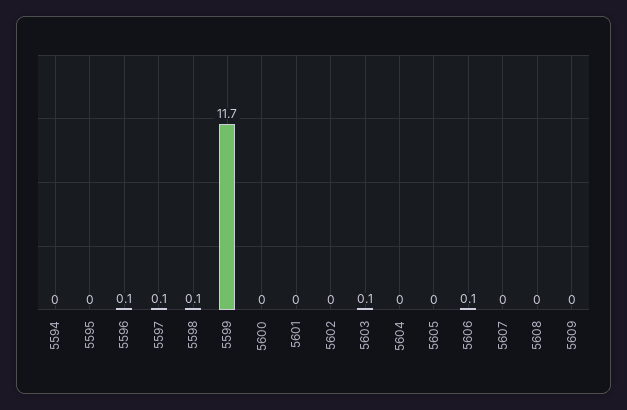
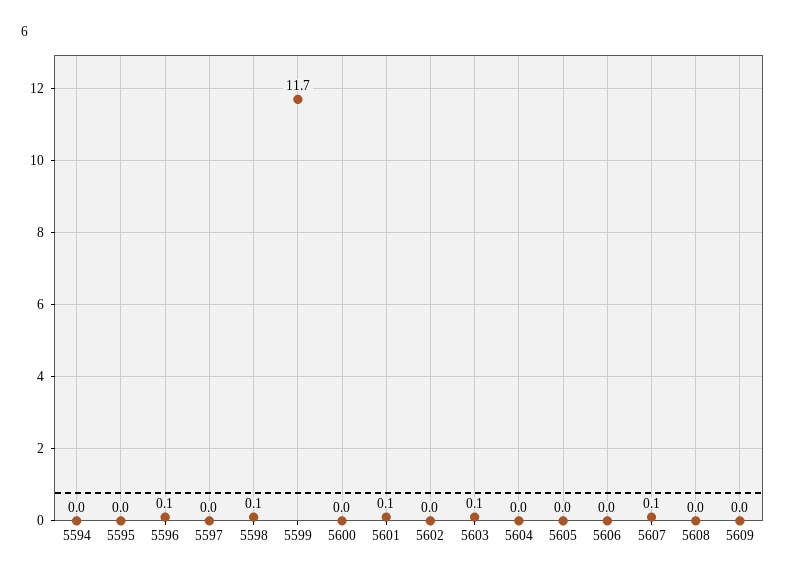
5597: 0.1 -> 0
5601: 0 -> 0.1
5606: 0.1 -> 0
5607: 0 -> 0.1

